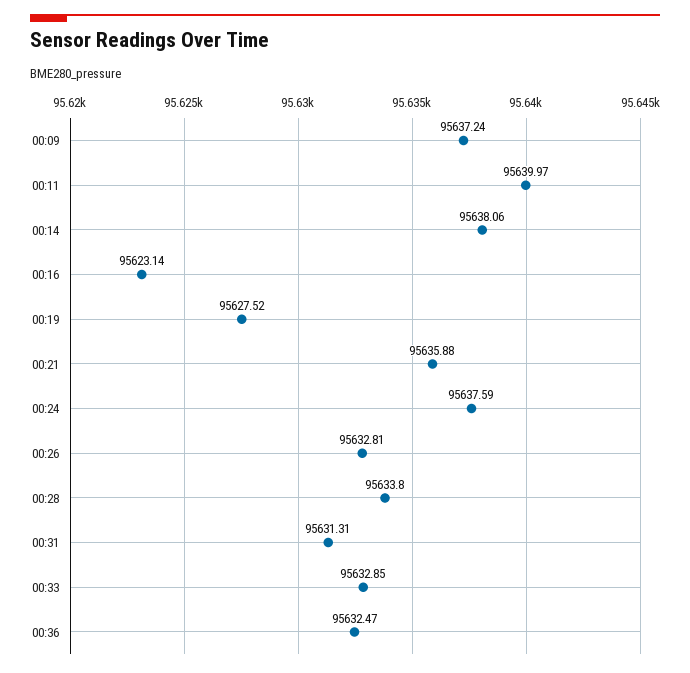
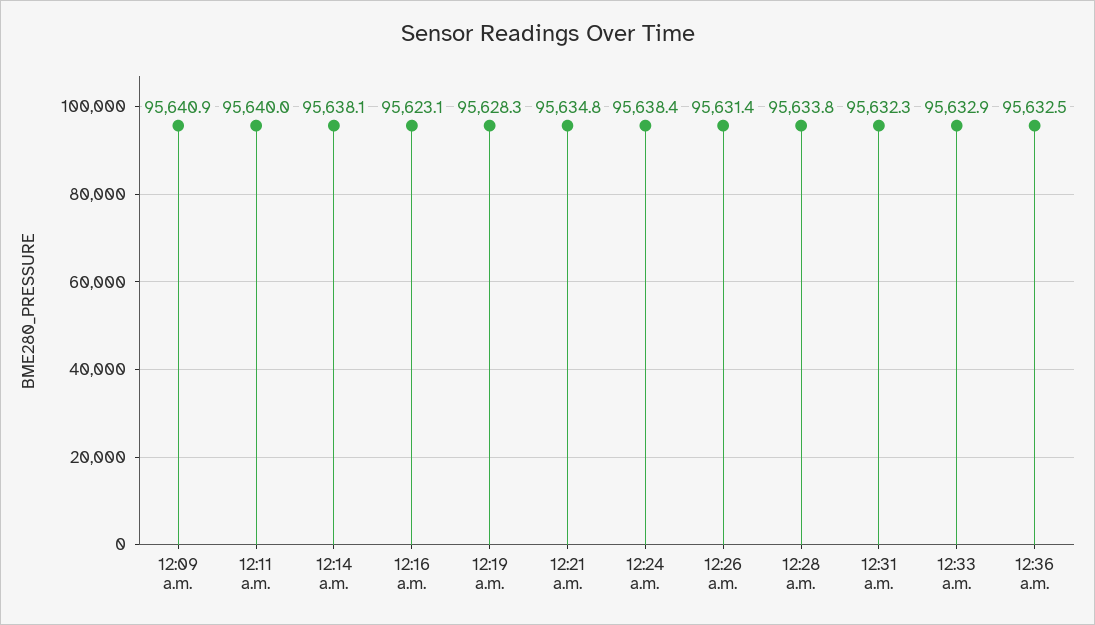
00:09: 95637.24 -> 95640.9
00:19: 95627.52 -> 95628.3
00:21: 95635.88 -> 95634.8
00:24: 95637.59 -> 95638.4
00:26: 95632.81 -> 95631.4
00:31: 95631.31 -> 95632.3

